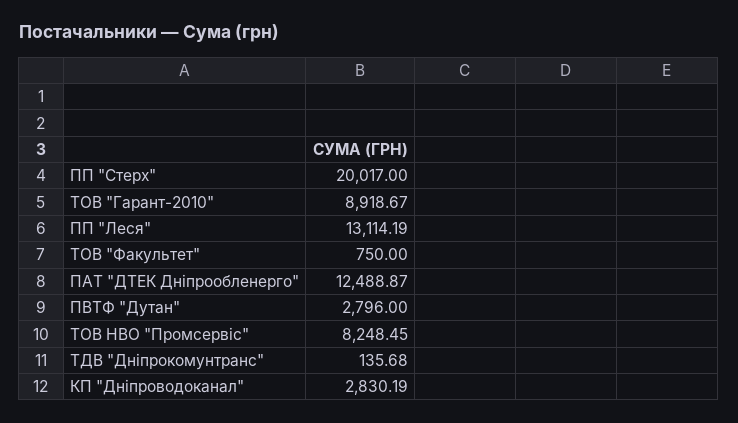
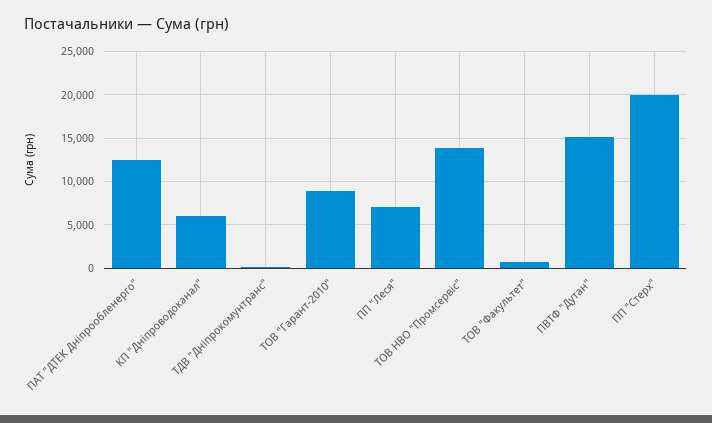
ПП "Леся": 13114.19 -> 7000
ПВТФ "Дутан": 2796 -> 15000
ТОВ НВО "Промсервіс": 8248.45 -> 14000
КП "Дніпроводоканал": 2830.19 -> 6000

